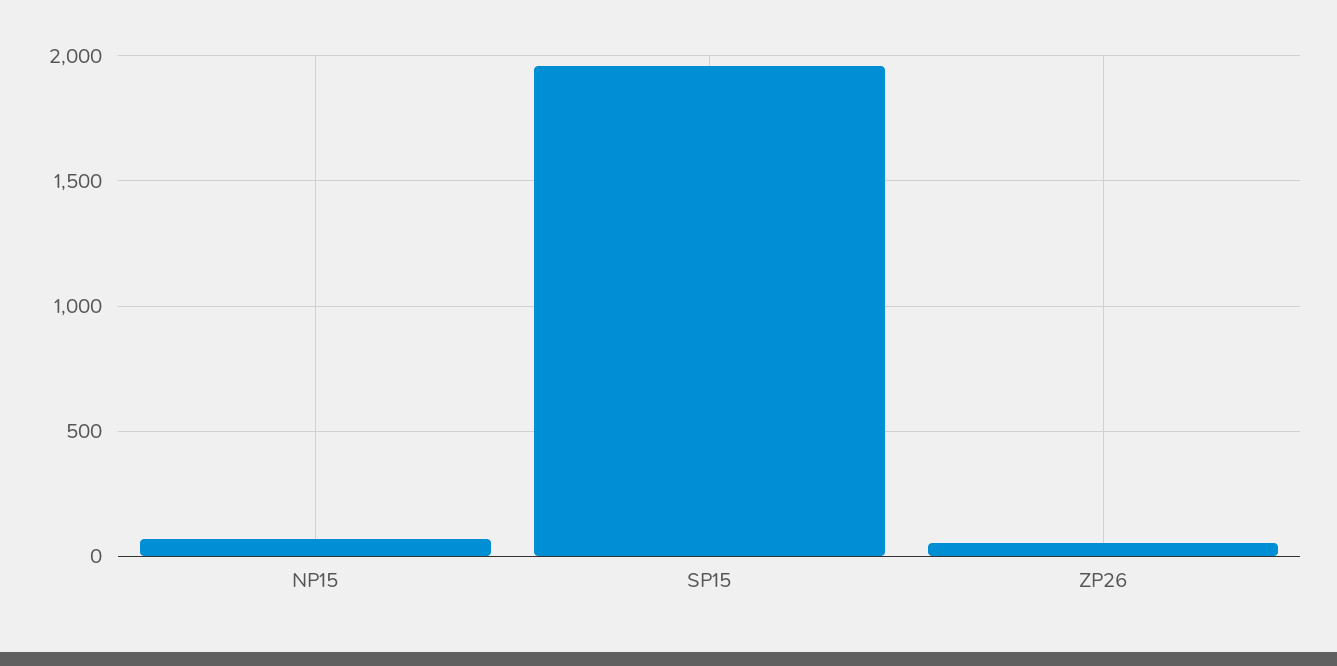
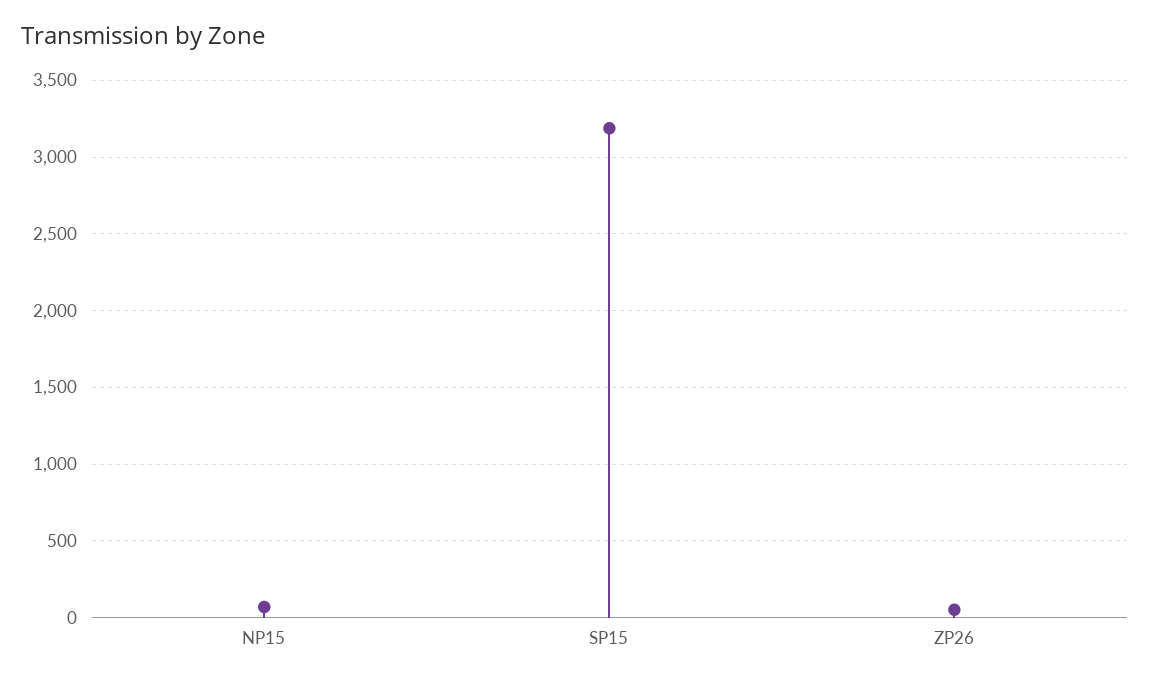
SP15: 1950 -> 3200

